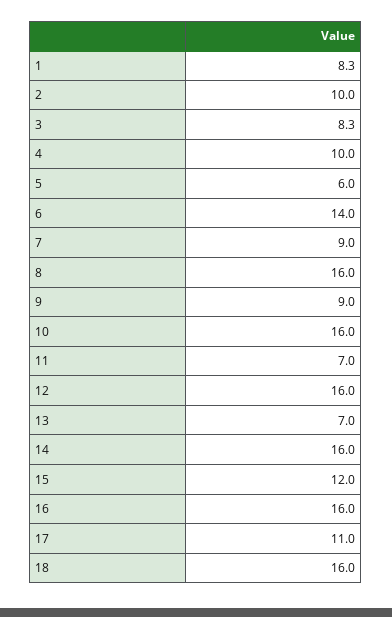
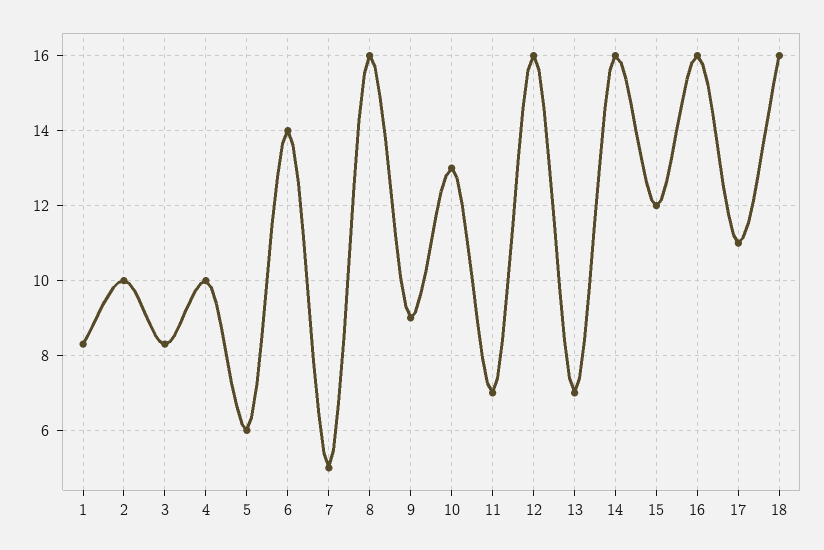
7: 9 -> 5
10: 16 -> 13

